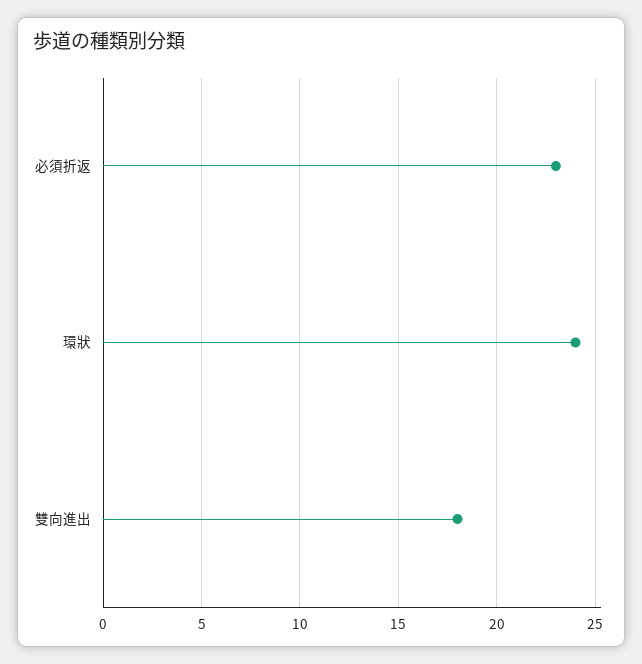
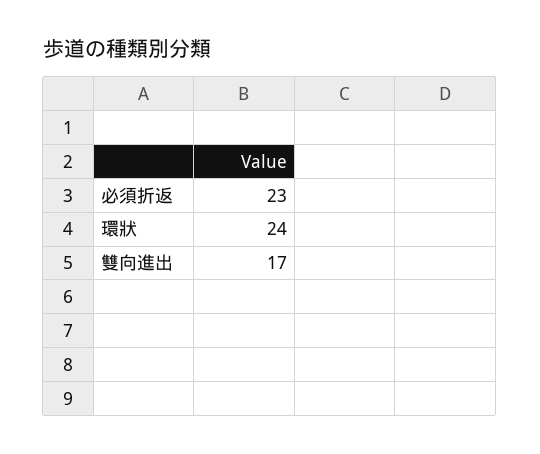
雙向進出: 18 -> 17

